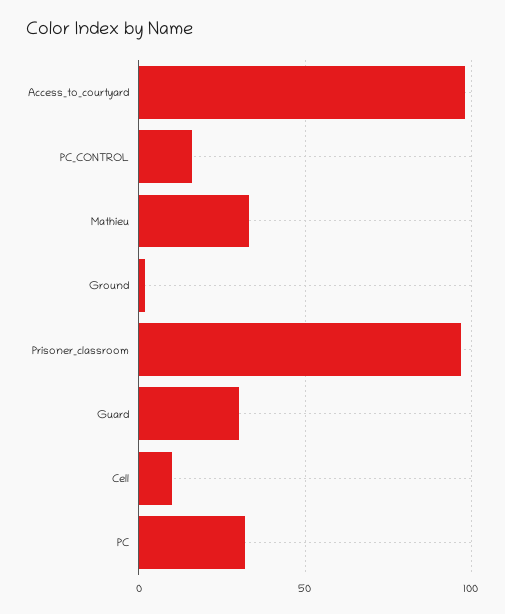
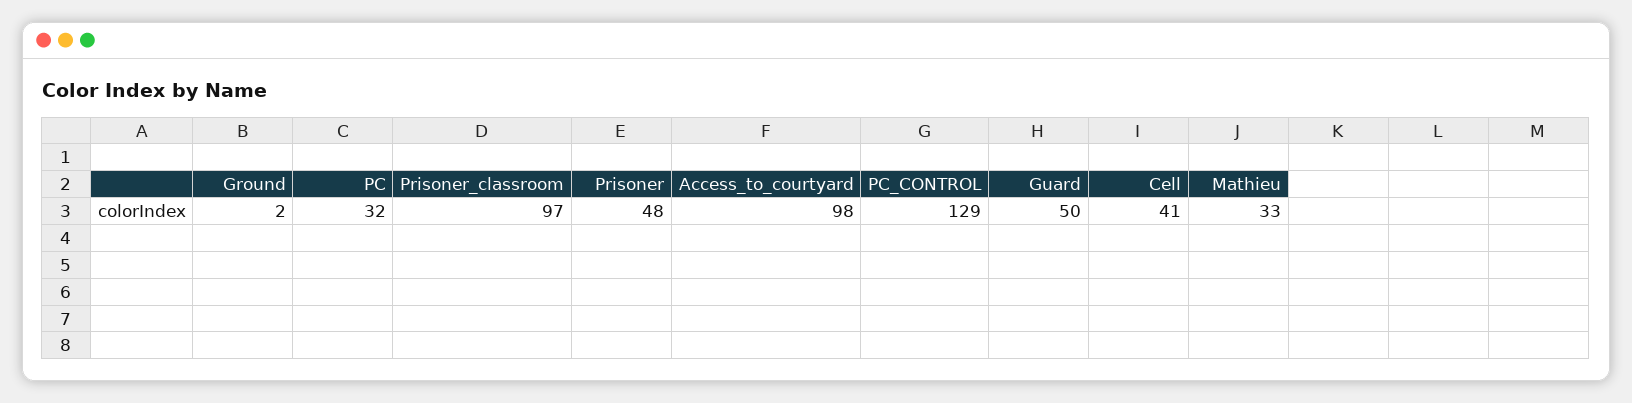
PC_CONTROL: 15 -> 129
Guard: 30 -> 50
Cell: 10 -> 41
Prisoner: none -> 48

